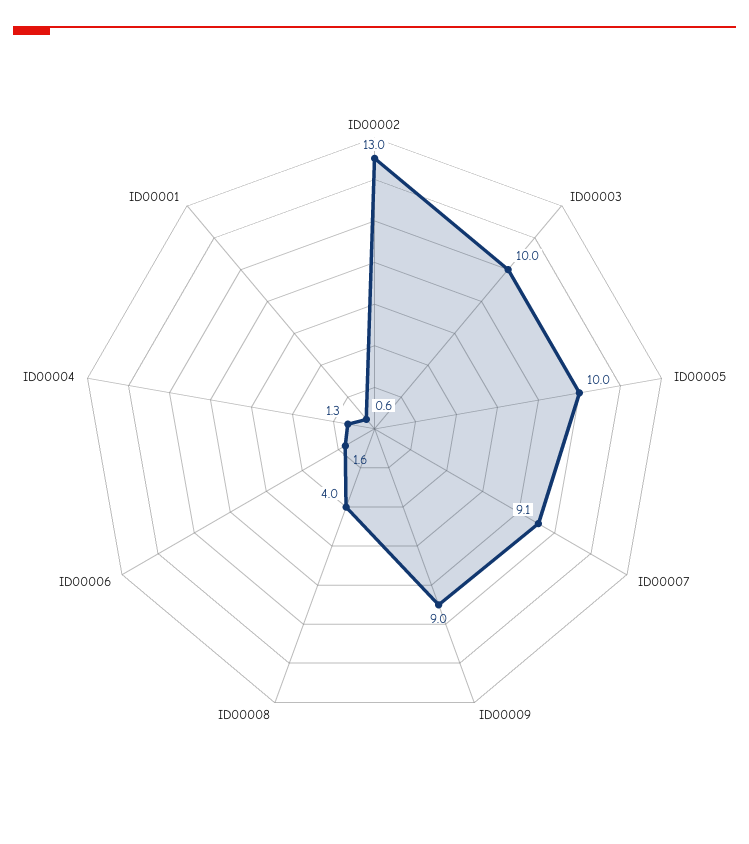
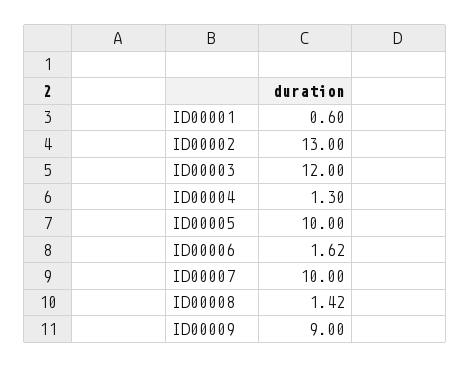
ID00003: 10 -> 12
ID00007: 9.1 -> 10
ID00008: 4 -> 1.42

